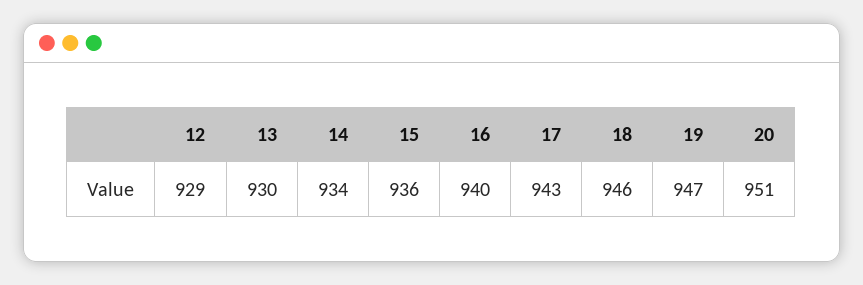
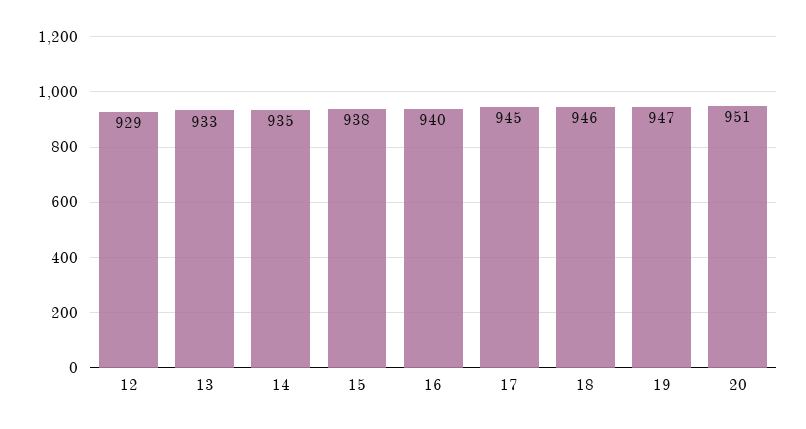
13: 930 -> 933
14: 934 -> 935
15: 936 -> 938
17: 943 -> 945

